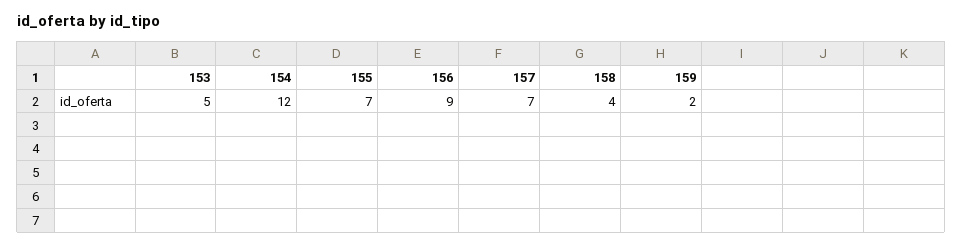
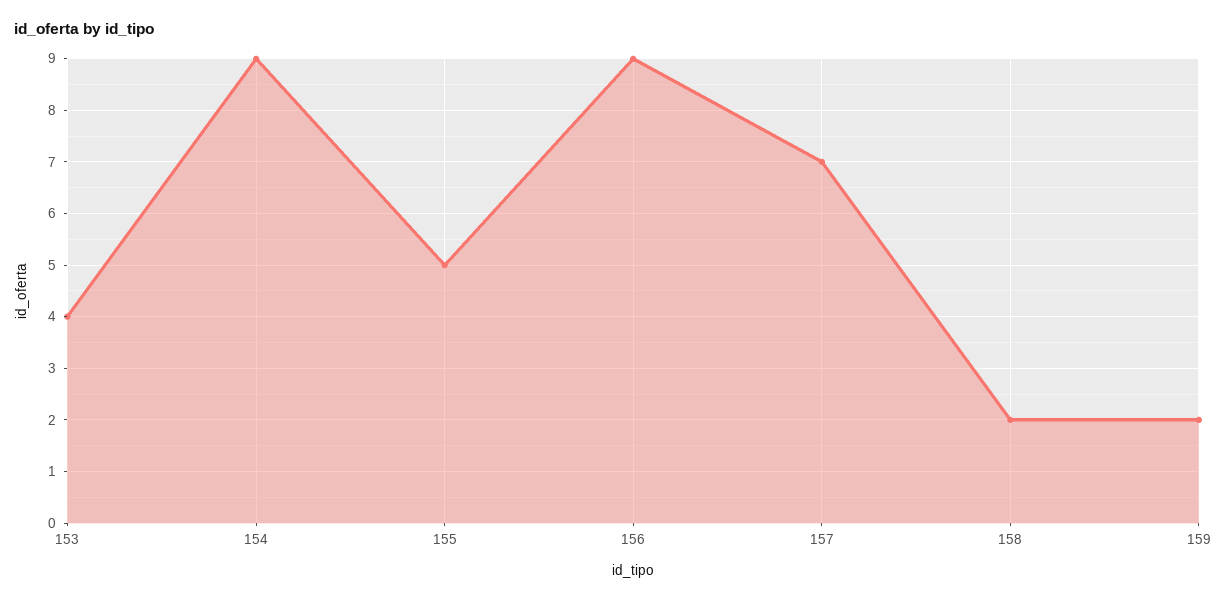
153: 5 -> 4
154: 12 -> 9
155: 7 -> 5
158: 4 -> 2

